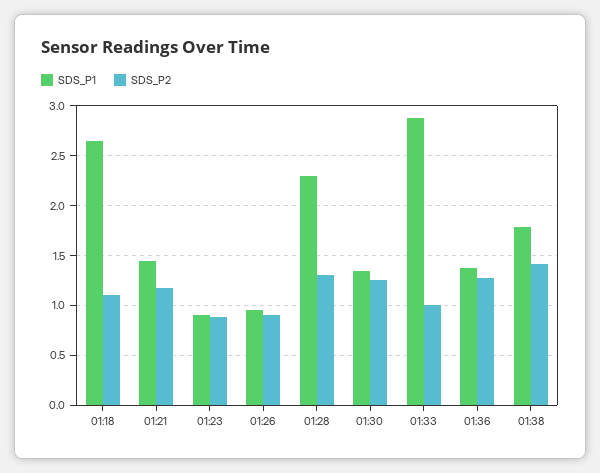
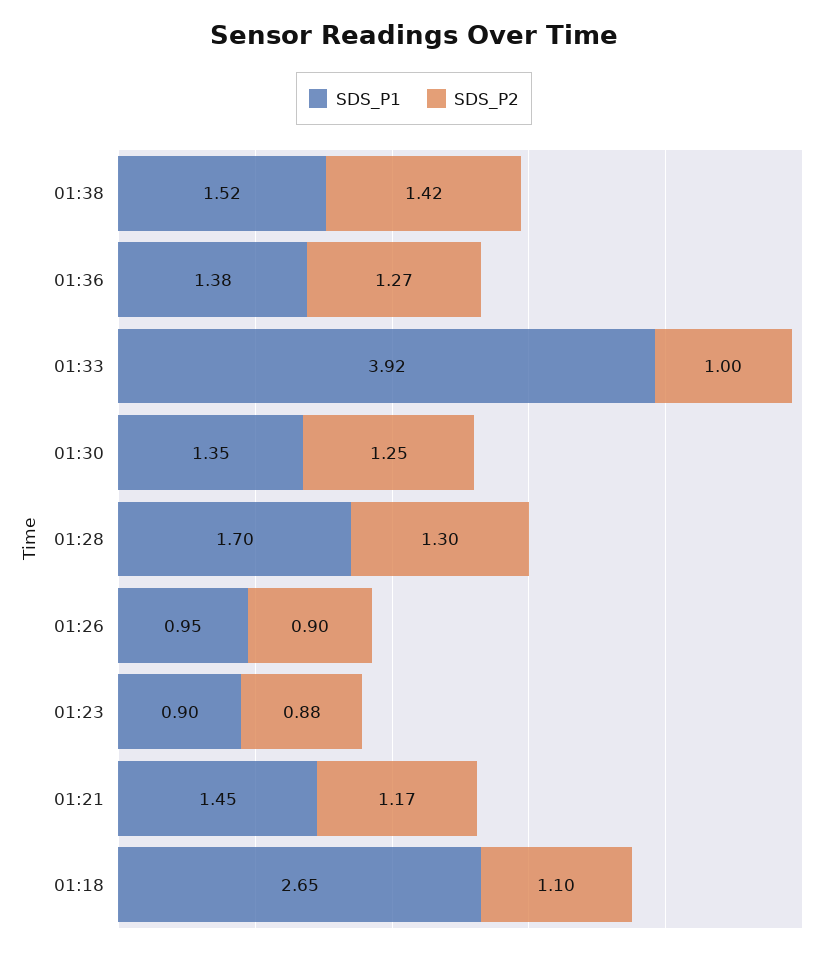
SDS_P1, 01:28: 2.3 -> 1.7
SDS_P1, 01:33: 2.9 -> 3.92
SDS_P1, 01:38: 1.8 -> 1.52

